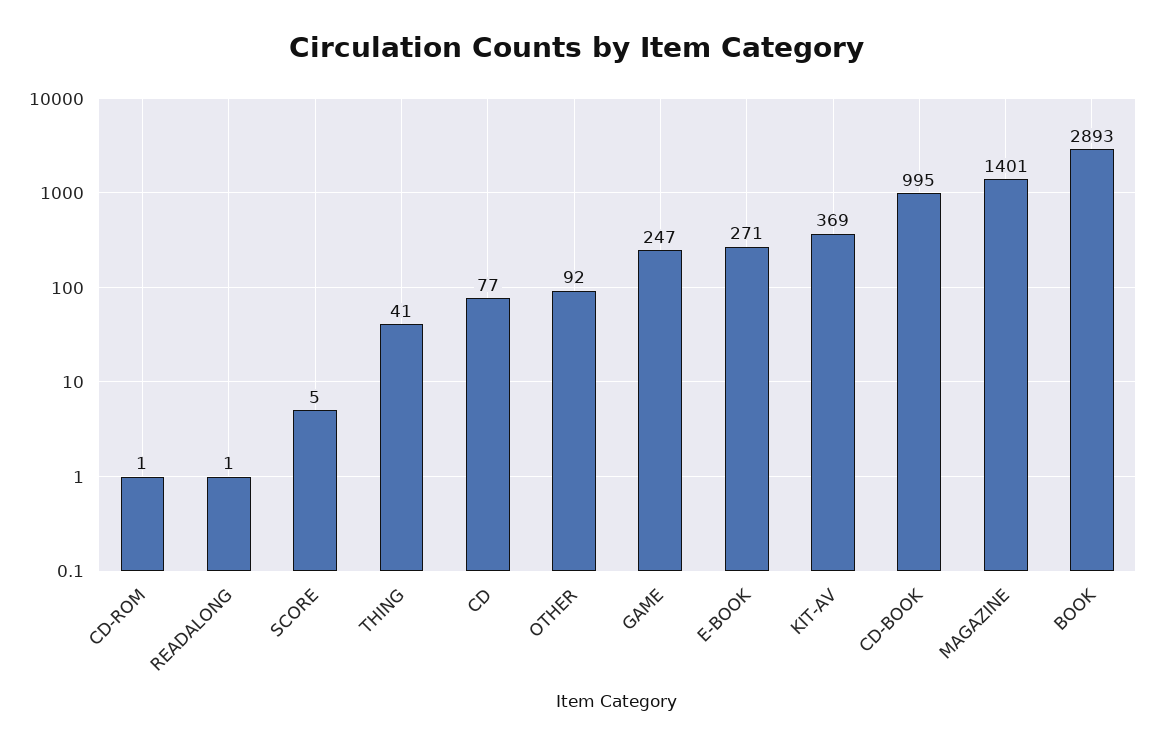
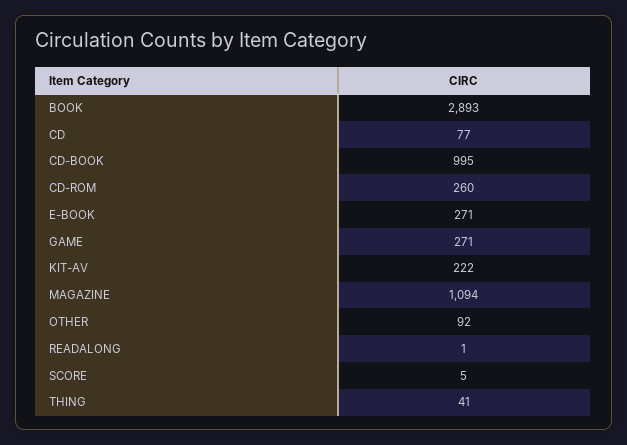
CD-ROM: 1 -> 260
GAME: 247 -> 271
KIT-AV: 369 -> 222
MAGAZINE: 1401 -> 1094

